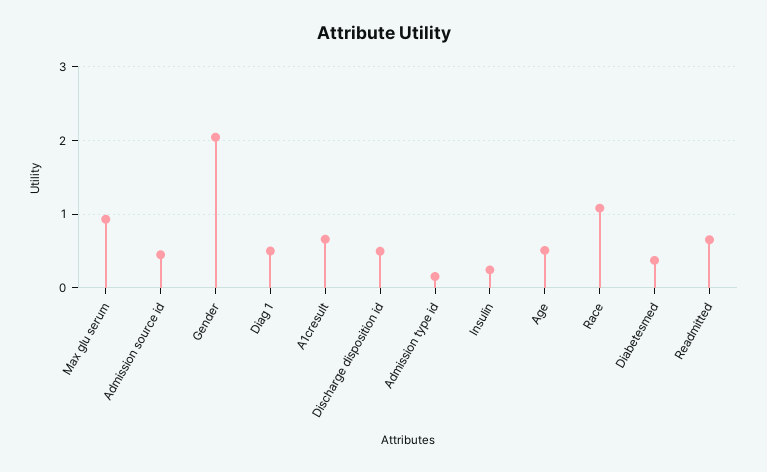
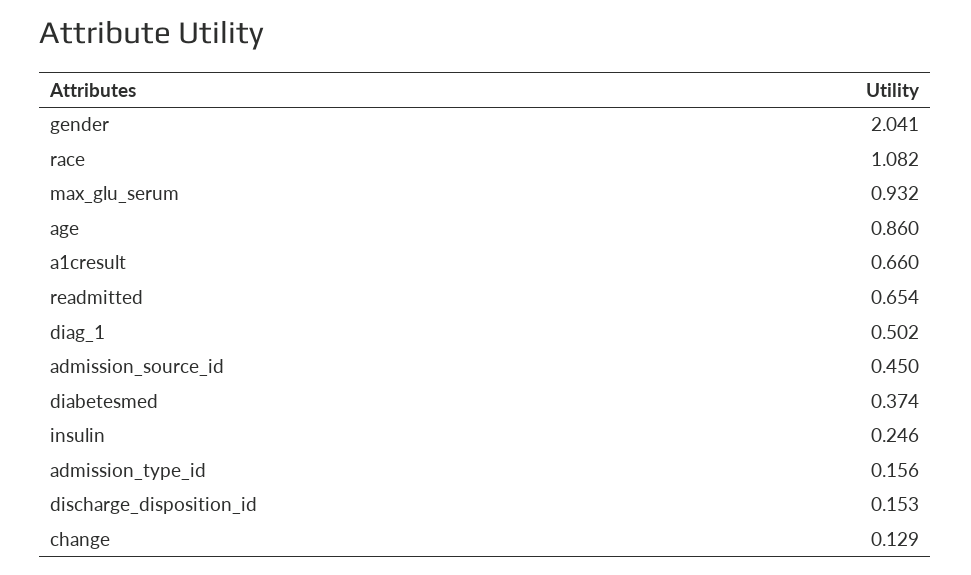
Discharge disposition id: 0.5 -> 0.153
Age: 0.5 -> 0.86
change: none -> 0.129

